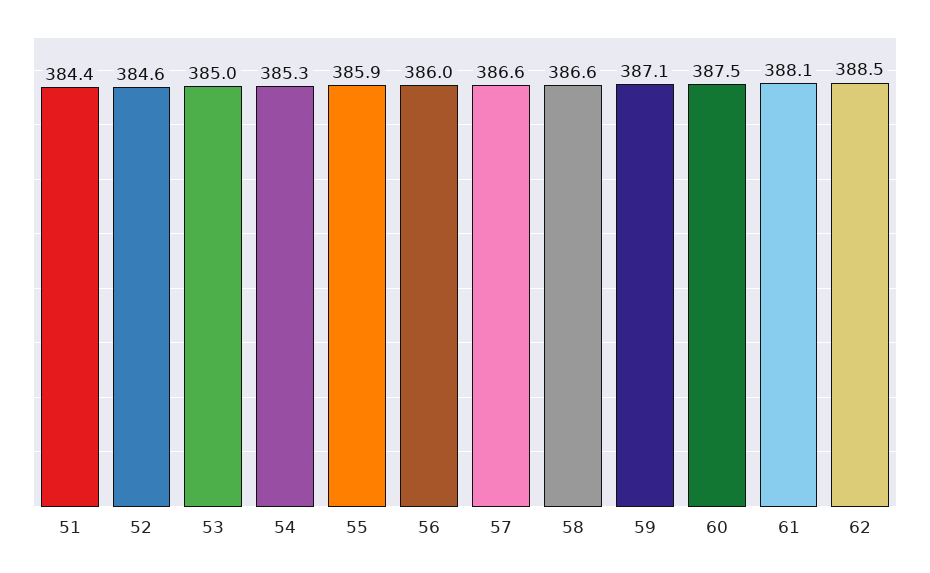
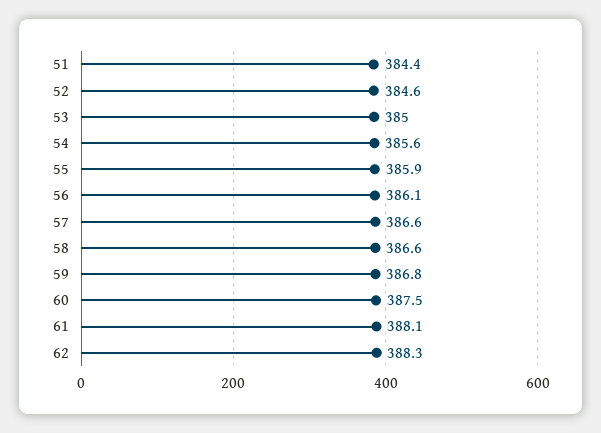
54: 385.3 -> 385.6
56: 386 -> 386.1
59: 387.1 -> 386.8
62: 388.5 -> 388.3

